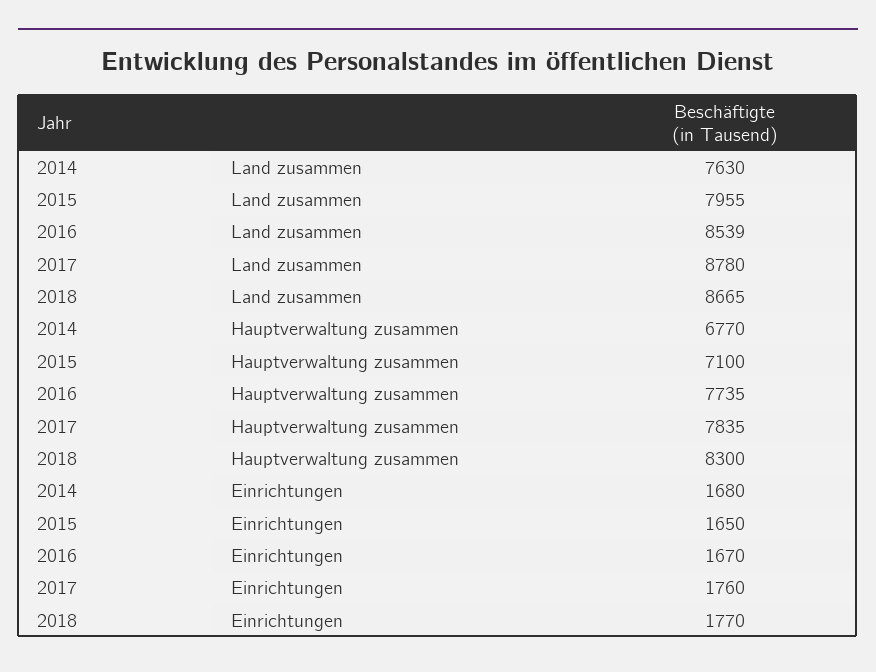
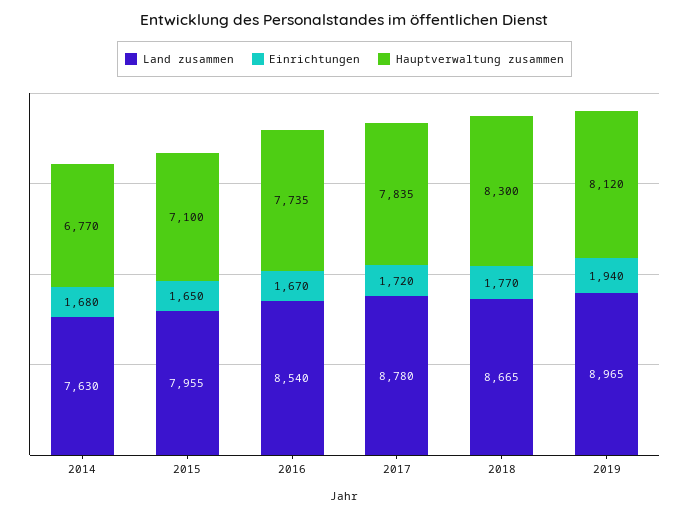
Land zusammen, 2016: 8539 -> 8540
Einrichtungen, 2017: 1760 -> 1720
Land zusammen, 2019: none -> 8965
Einrichtungen, 2019: none -> 1940
Hauptverwaltung zusammen, 2019: none -> 8120

